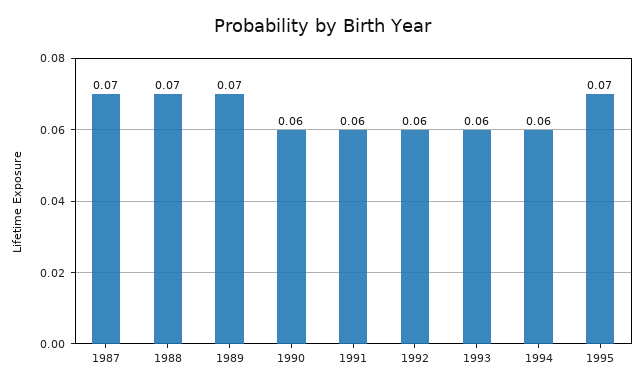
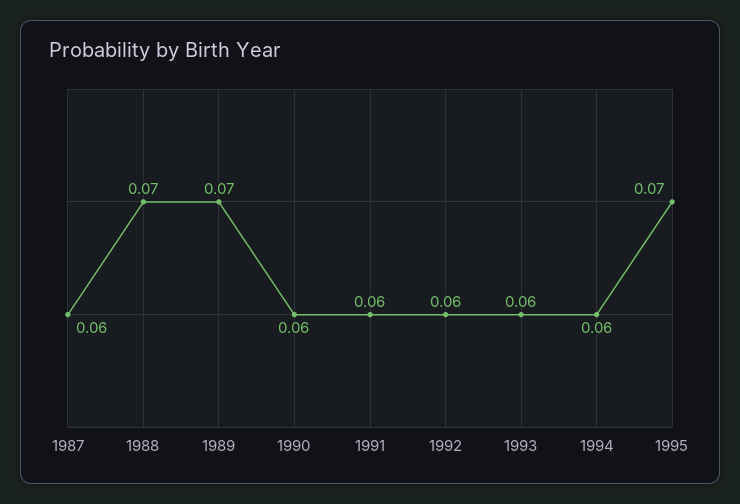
1987: 0.07 -> 0.06

